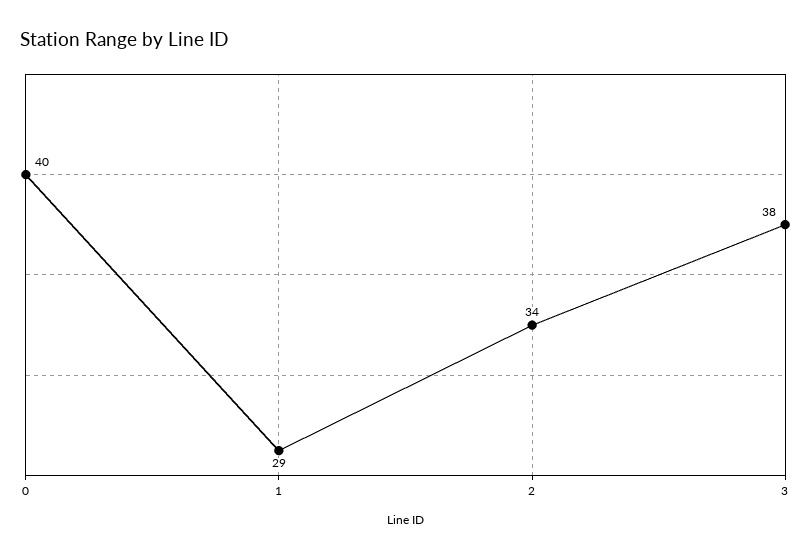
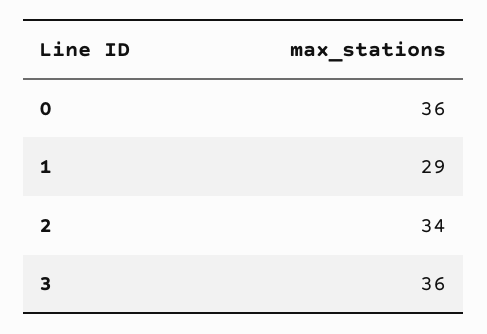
0: 40 -> 36
3: 38 -> 36

